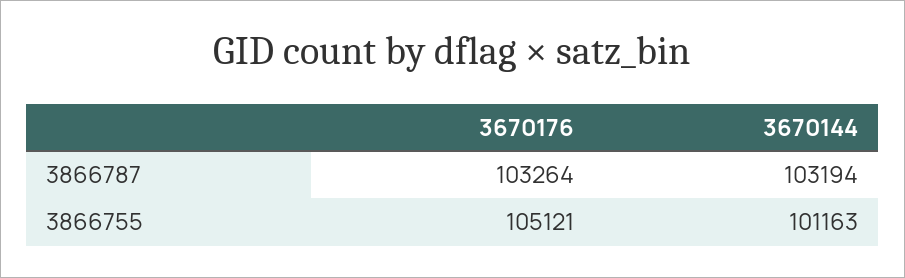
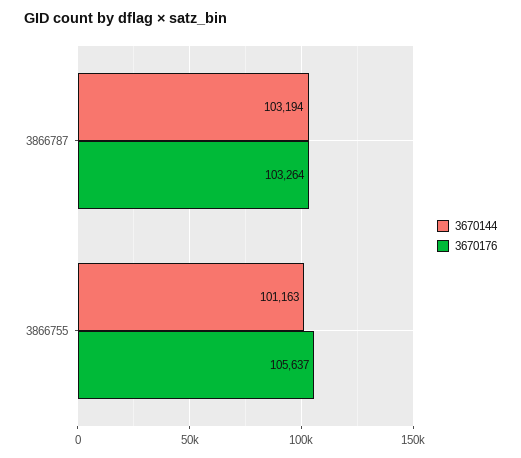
3670176, 3866755: 105121 -> 105637

